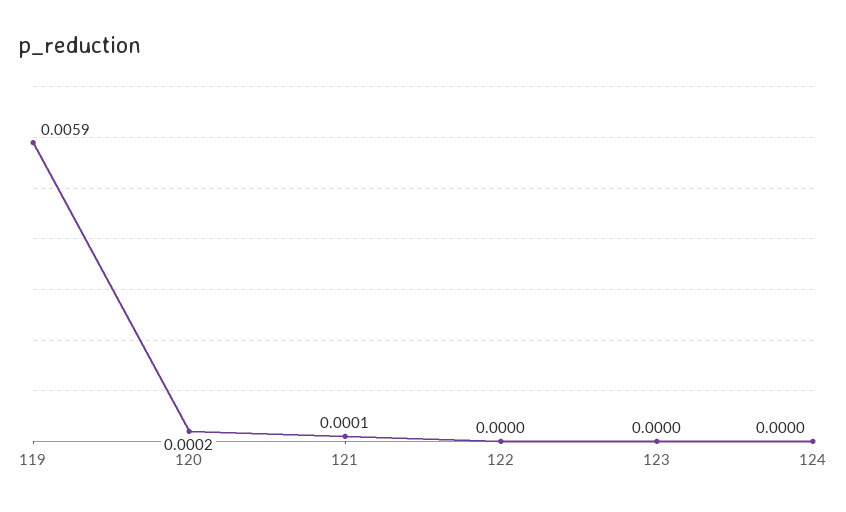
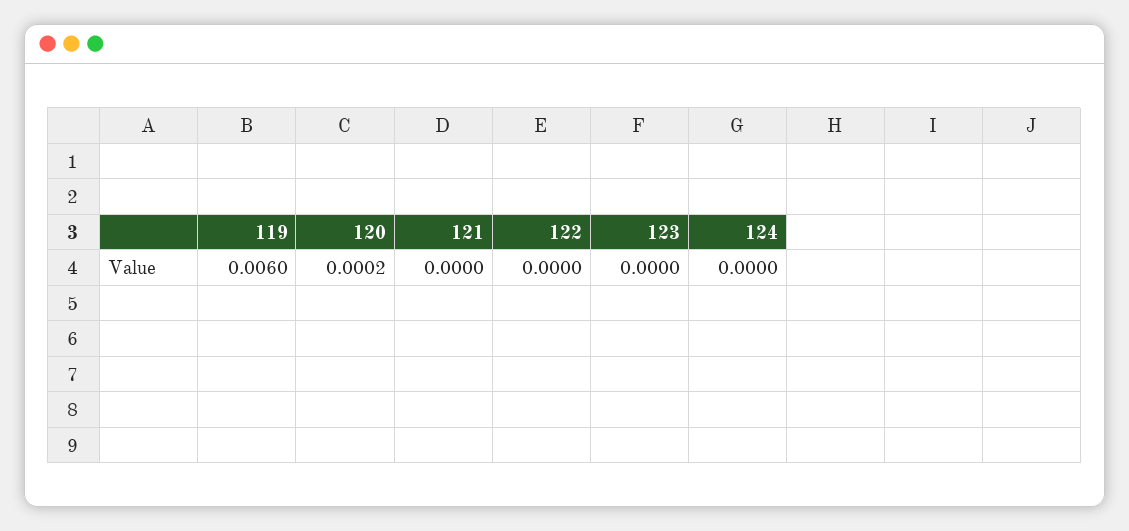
119: 0.0059 -> 0.006
121: 0.0001 -> 0

